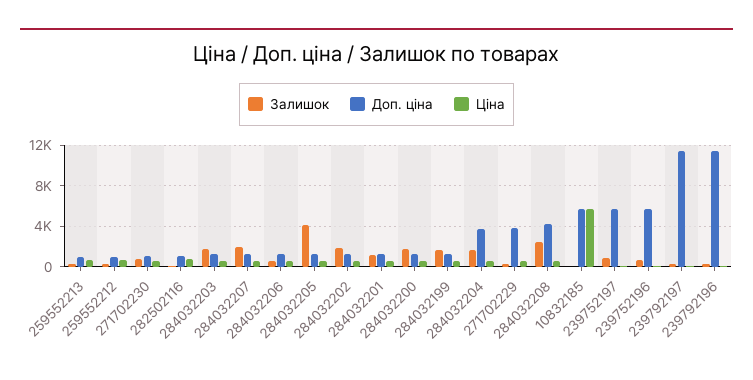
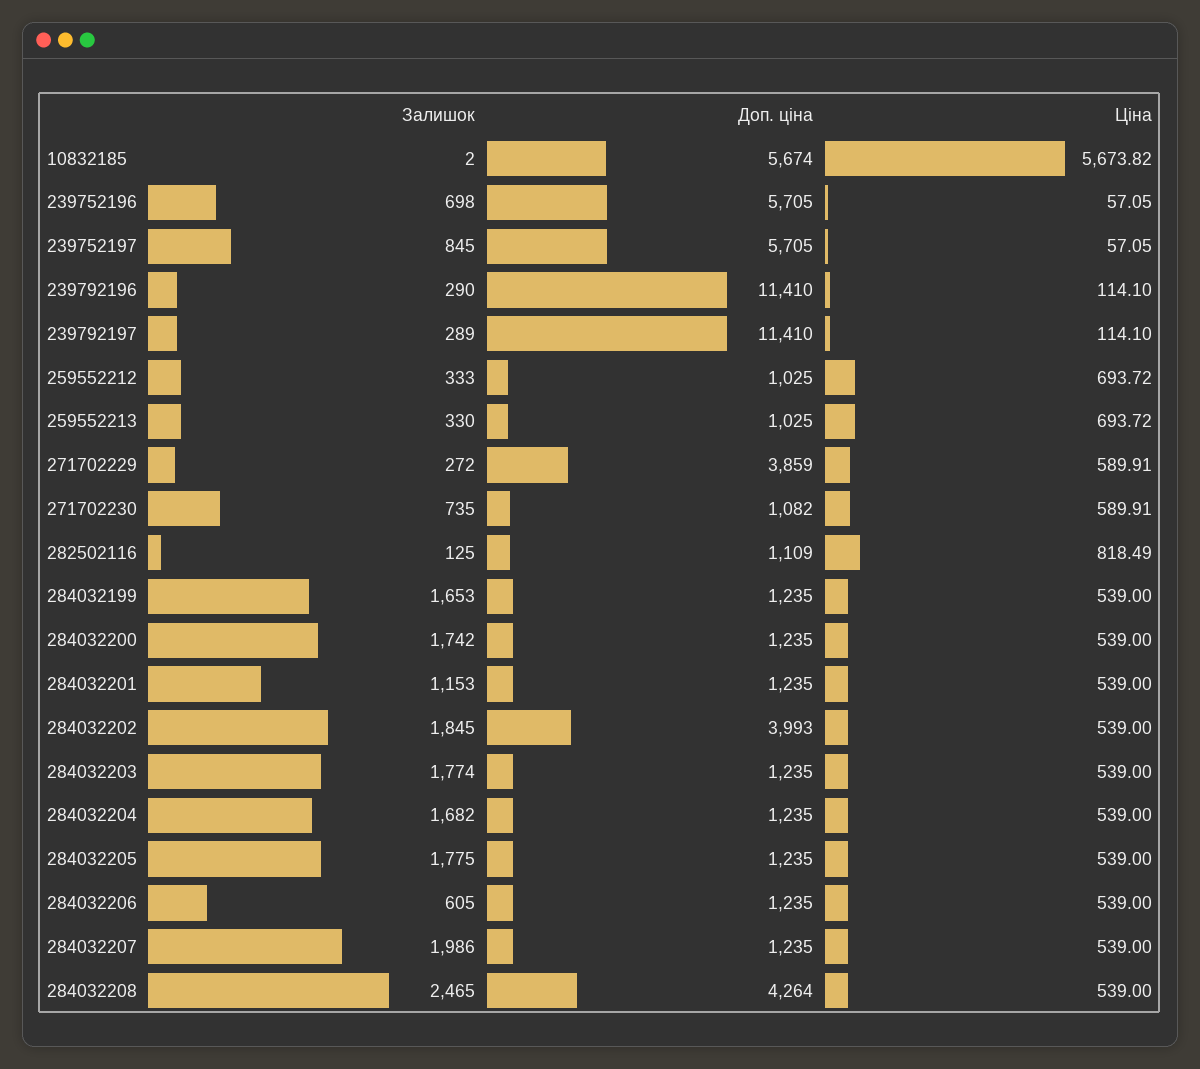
Залишок, 284032205: 4000 -> 1775
Доп. ціна, 284032202: 1000 -> 3993
Доп. ціна, 284032204: 4000 -> 1235

